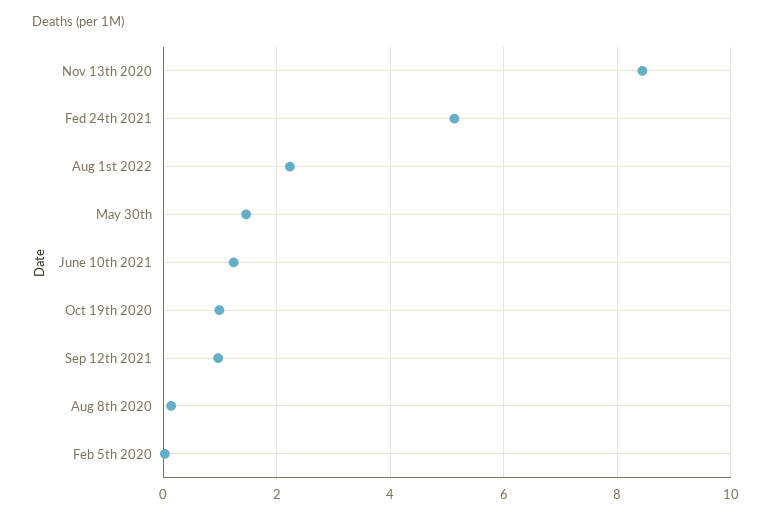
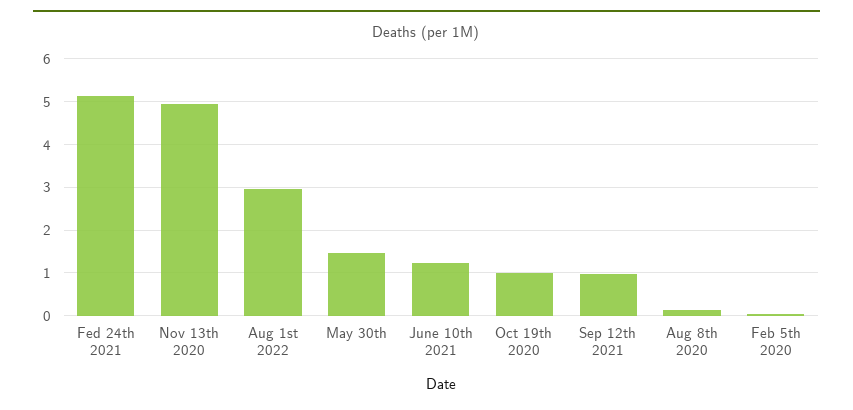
Nov 13th 2020: 8.4 -> 5
Aug 1st 2022: 2.2 -> 3

